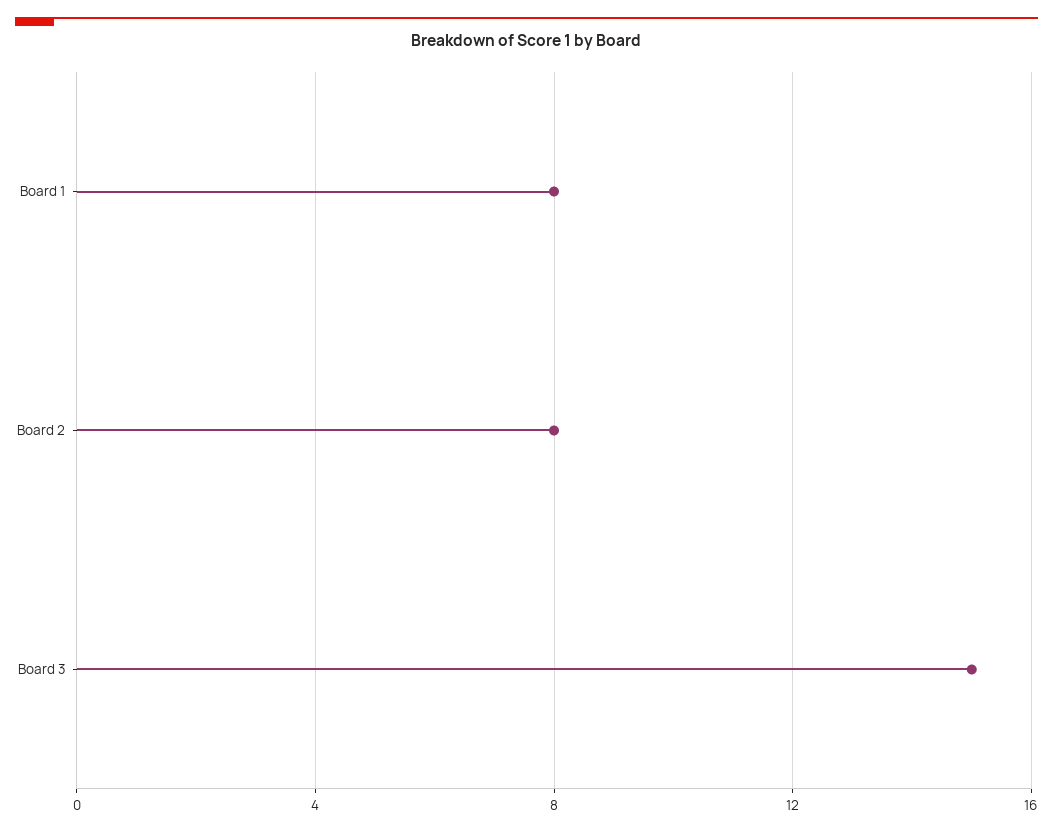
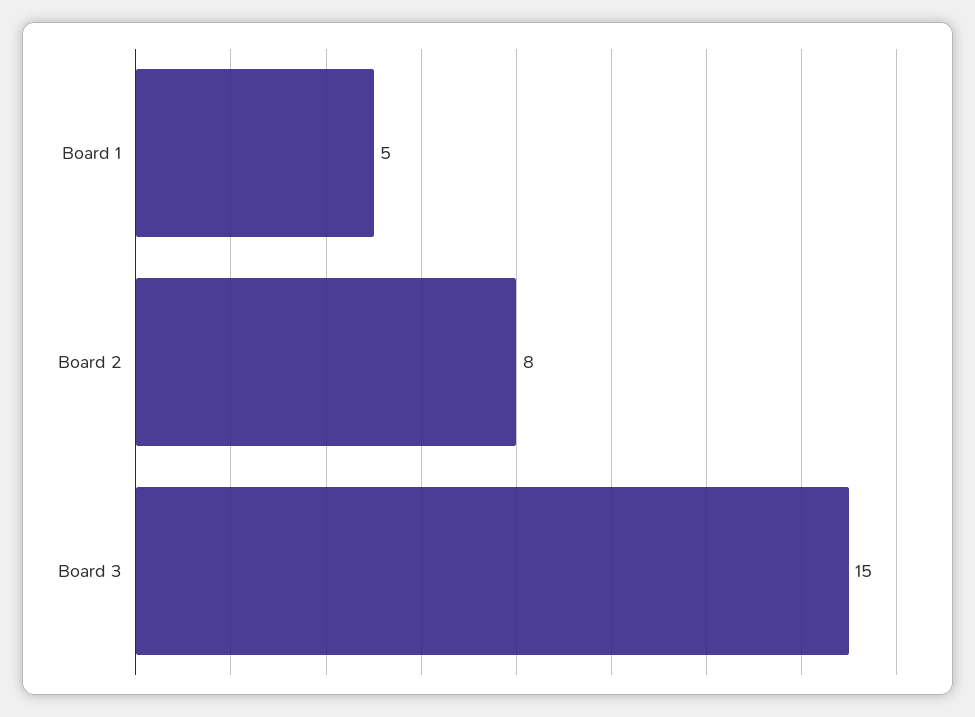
Board 1: 8 -> 5

